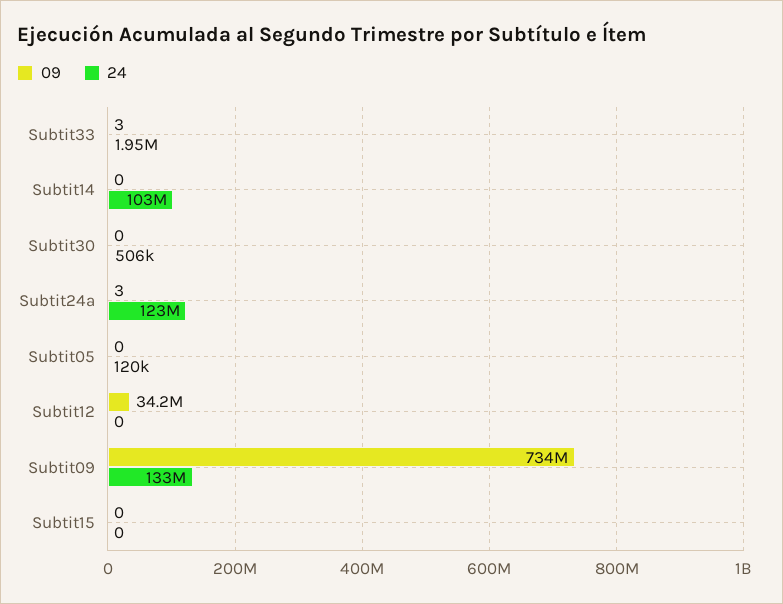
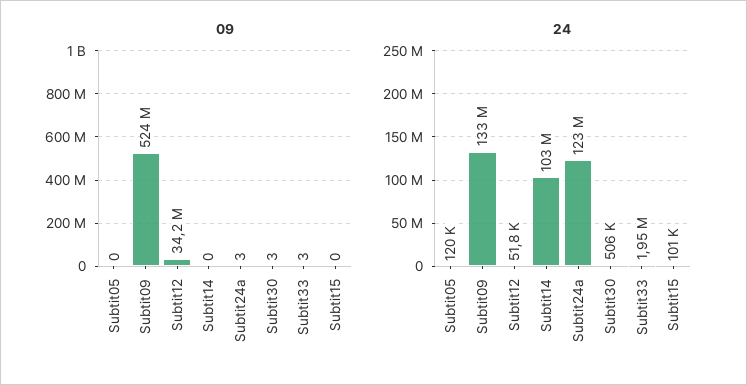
09, Subtit30: 0 -> 3
24, Subtit12: 0 -> 51800
09, Subtit09: 734000000 -> 524000000
24, Subtit15: 0 -> 101000

